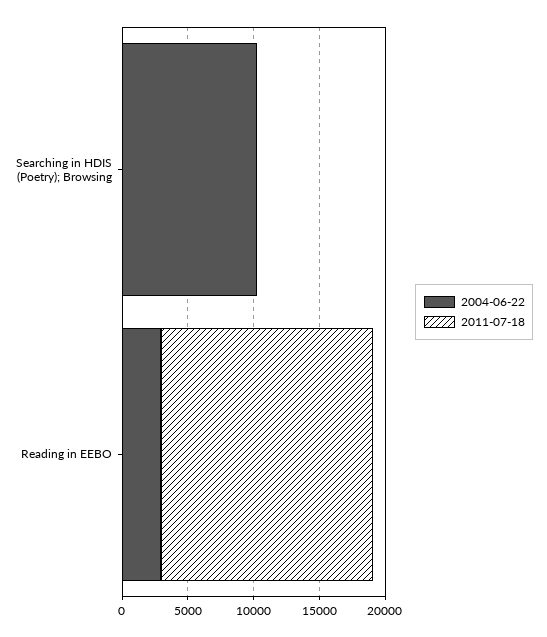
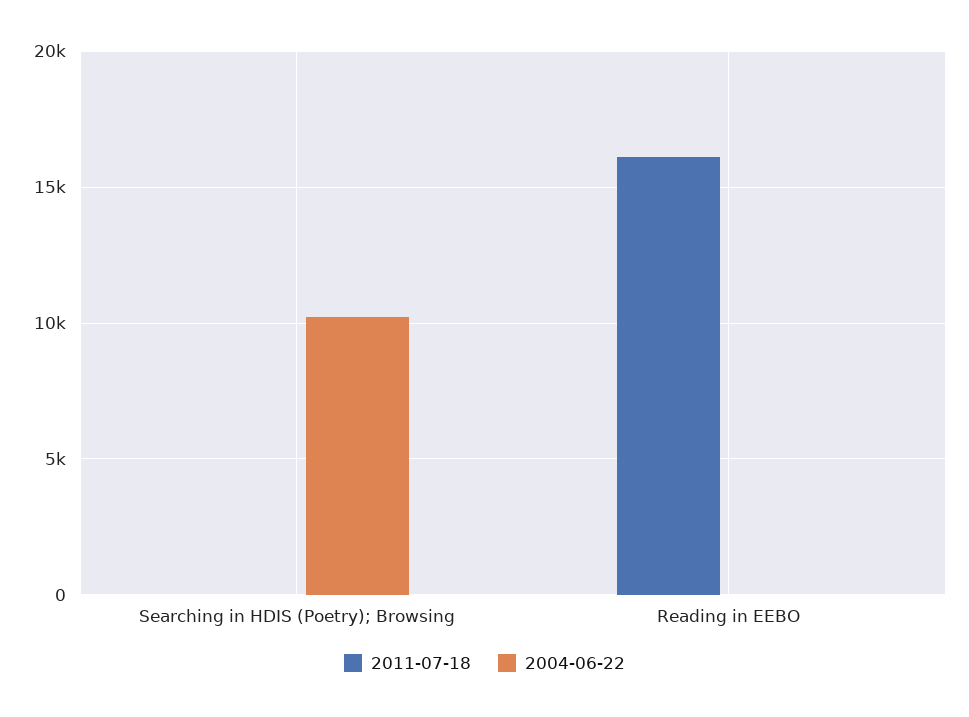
2004-06-22, Reading in EEBO: 3000 -> 0

